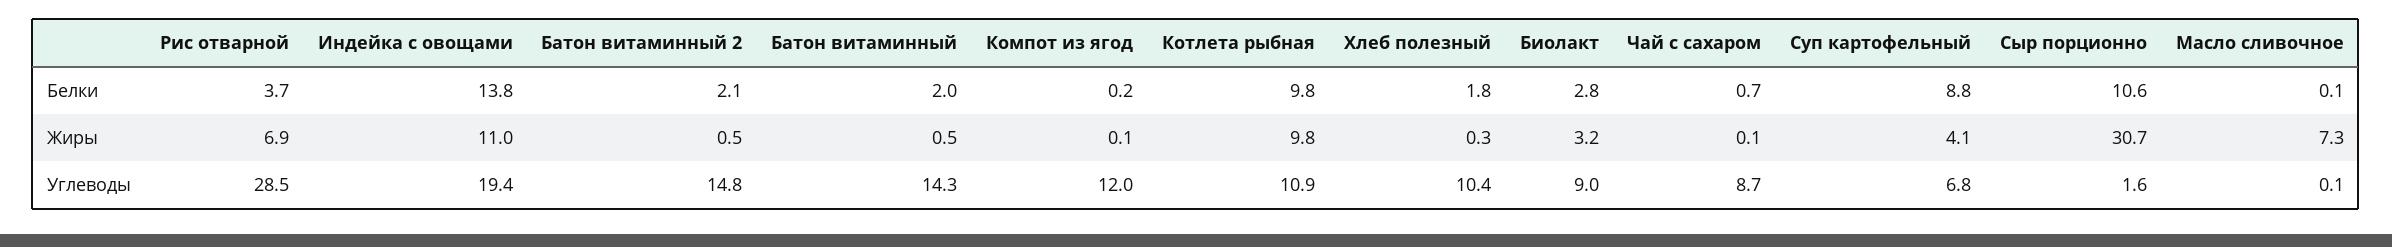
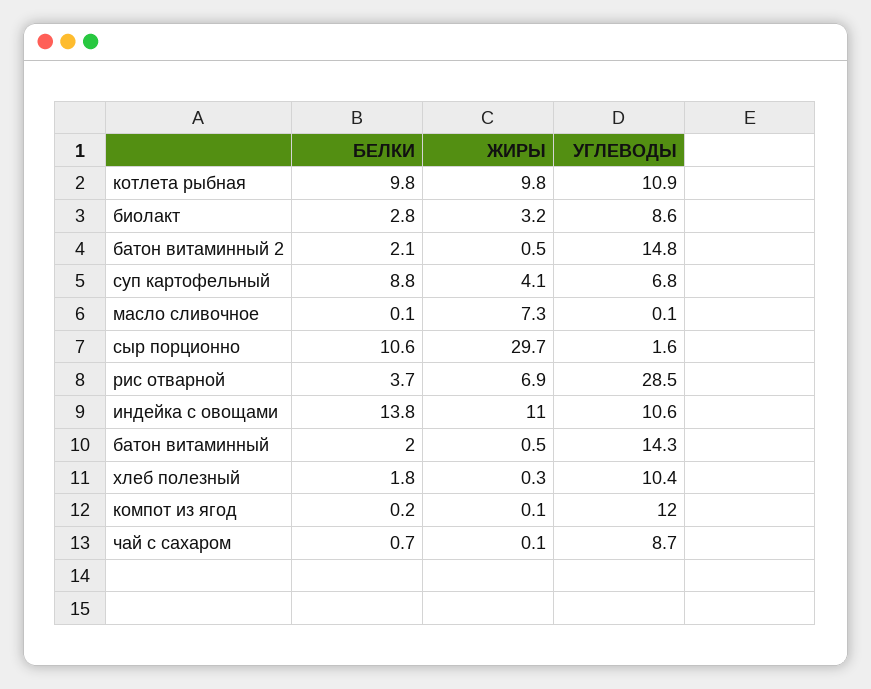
Сыр порционно, Жиры: 30.7 -> 29.7
Индейка с овощами, Углеводы: 19.4 -> 10.6
Биолакт, Углеводы: 9 -> 8.6

